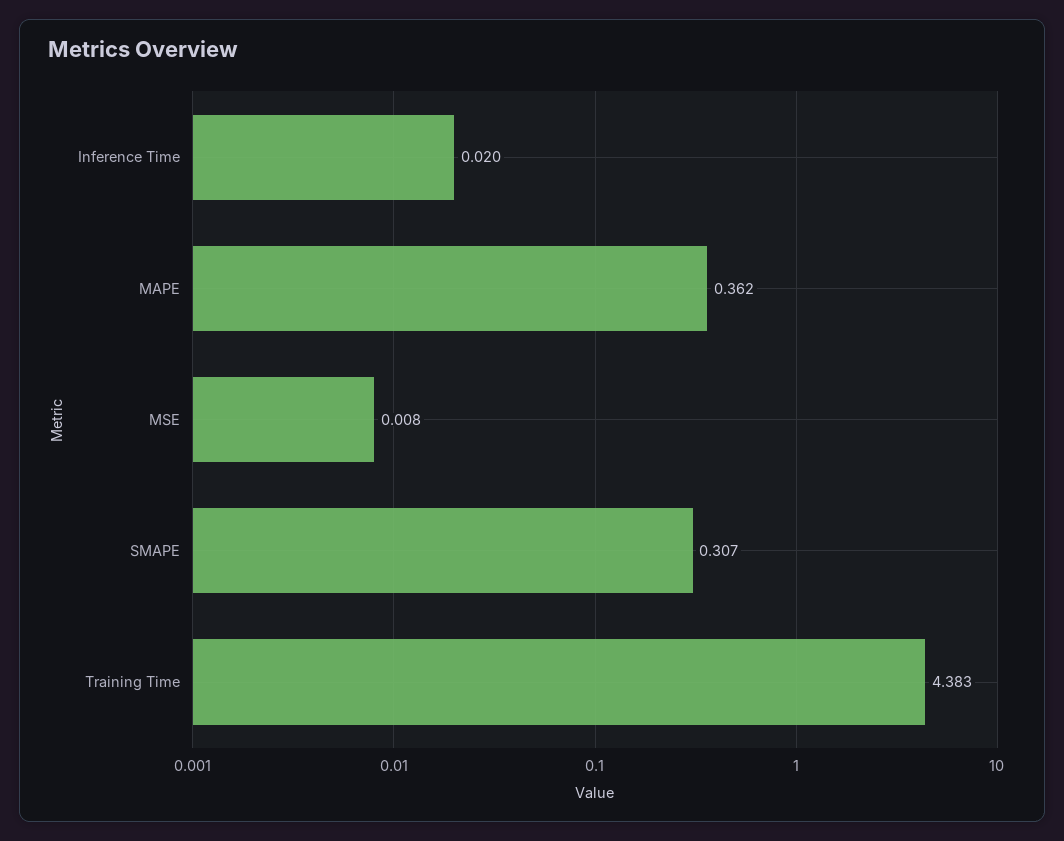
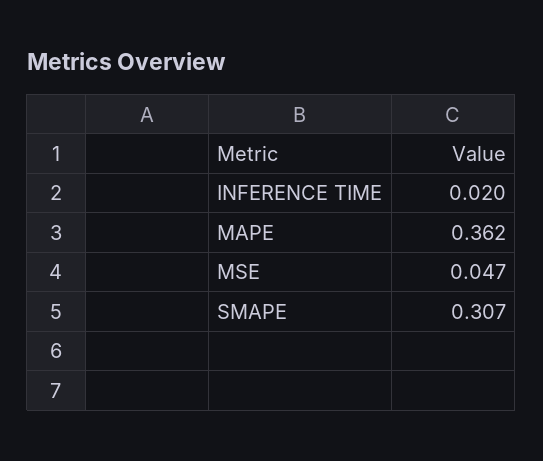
MSE: 0.008 -> 0.047
Training Time: 4.383 -> none

